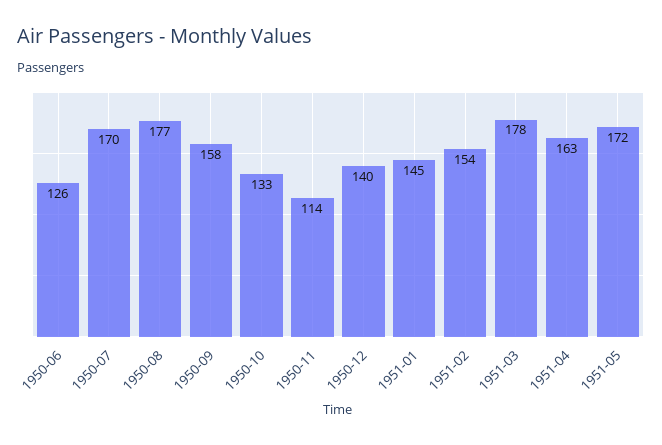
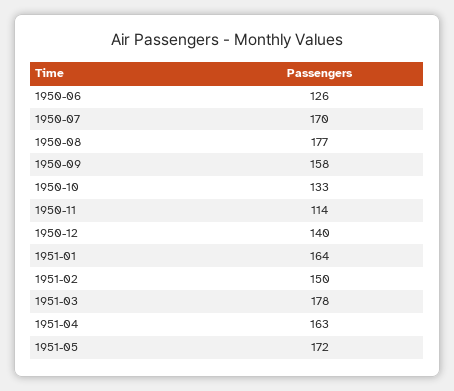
1951-01: 145 -> 164
1951-02: 154 -> 150

